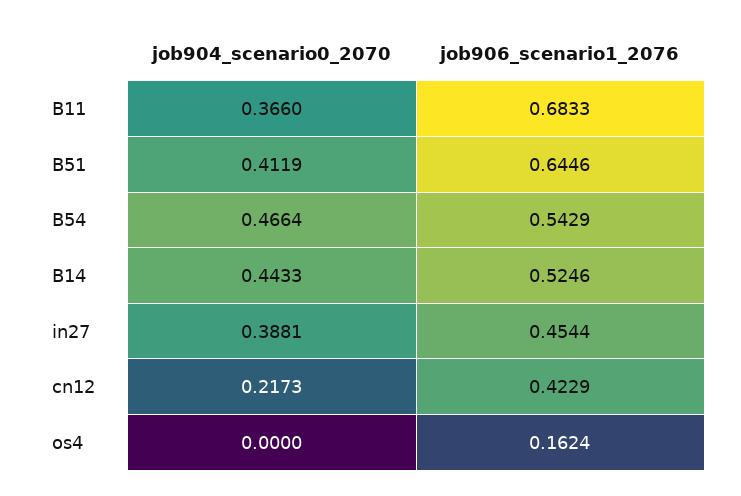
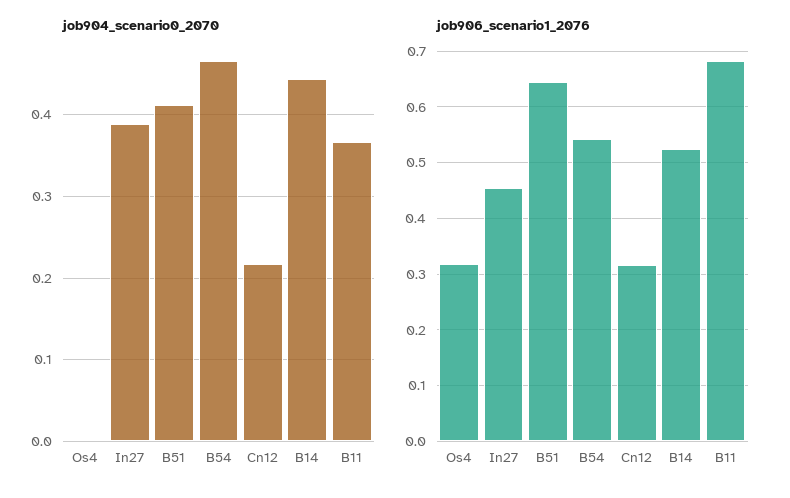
job906_scenario1_2076, cn12: 0.4229 -> 0.32
job906_scenario1_2076, os4: 0.1624 -> 0.32

